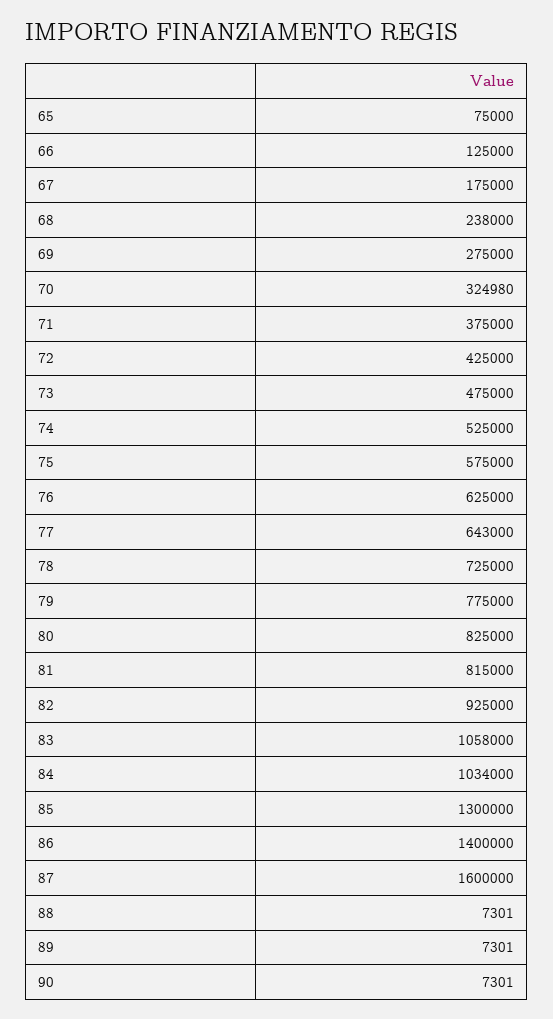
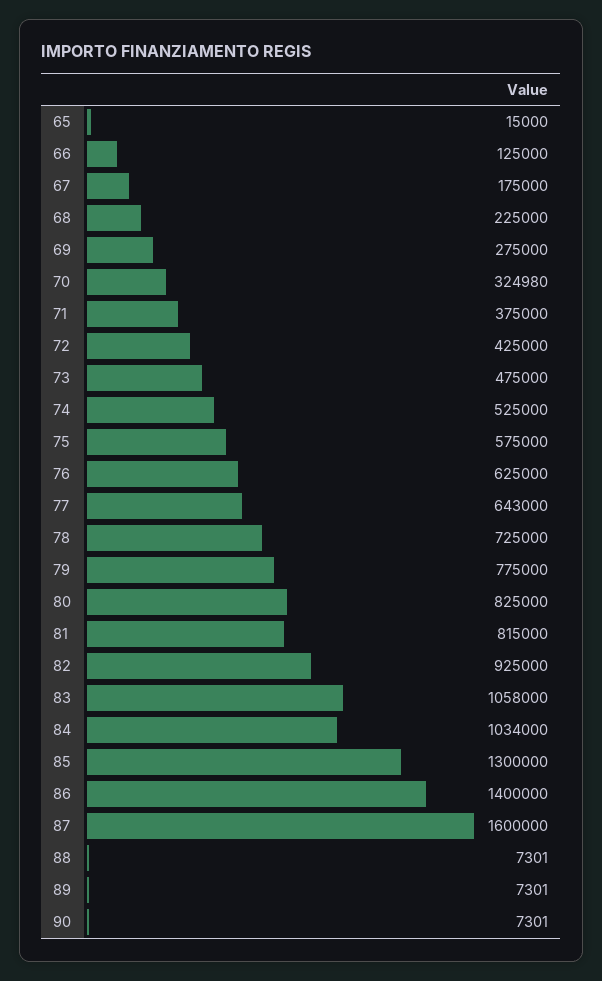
65: 75000 -> 15000
68: 238000 -> 225000

